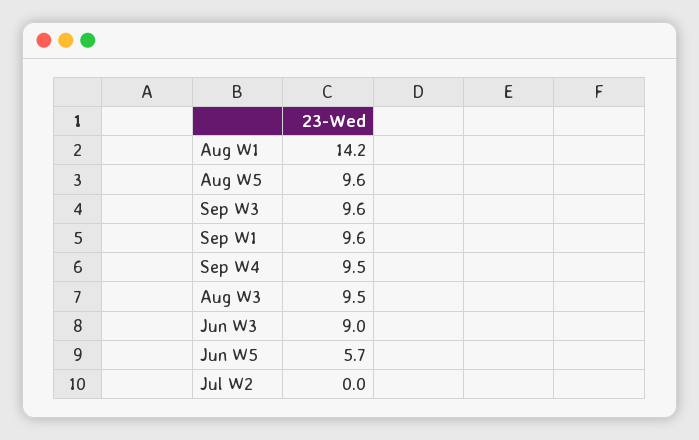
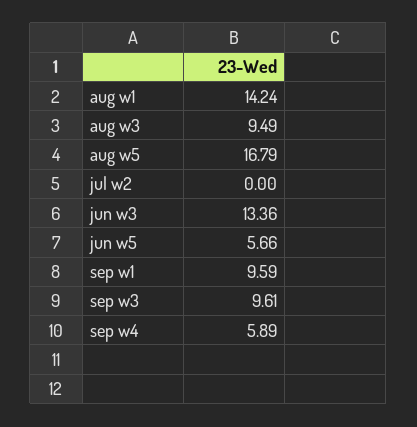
Aug W5: 9.6 -> 16.79
Sep W4: 9.5 -> 5.89
Jun W3: 9 -> 13.36

